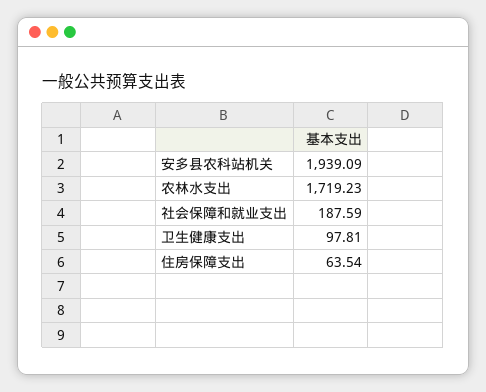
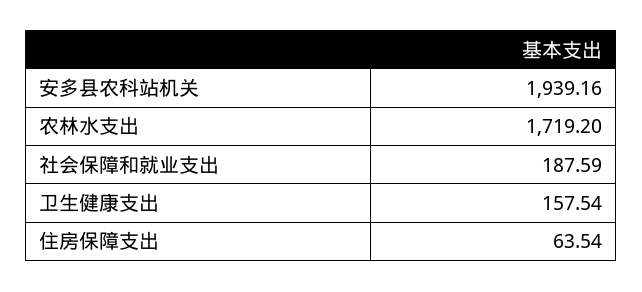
安多县农科站机关: 1939.09 -> 1939.16
农林水支出: 1719.23 -> 1719.2
卫生健康支出: 97.81 -> 157.54

